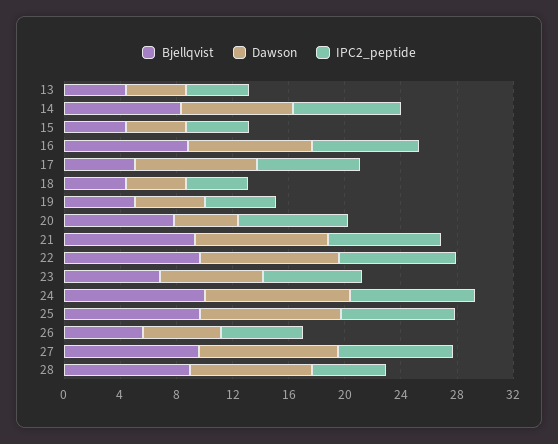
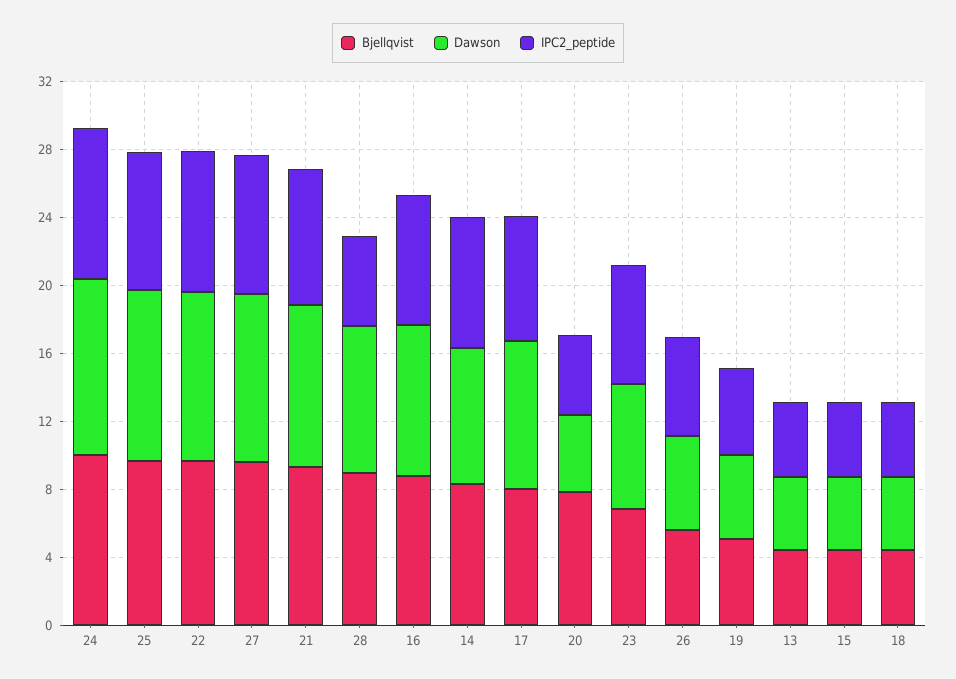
Bjellqvist, 17: 5 -> 8
IPC2_peptide, 20: 8 -> 5

